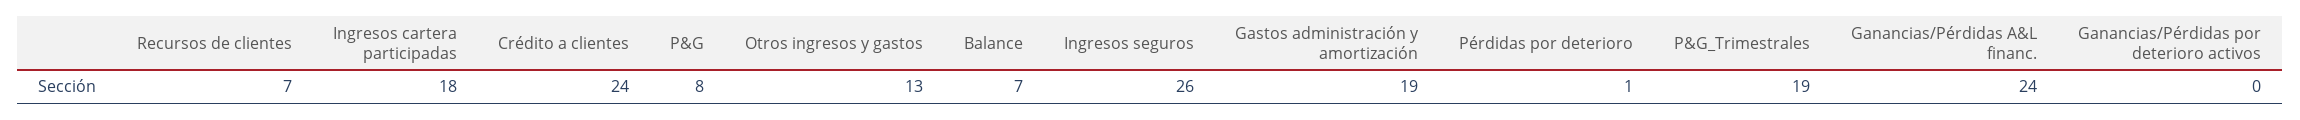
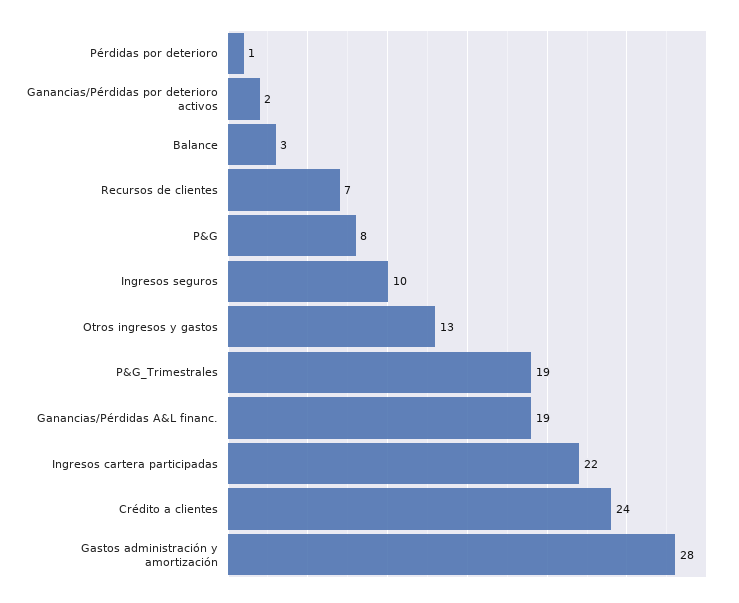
Ingresos cartera participadas: 18 -> 22
Balance: 7 -> 3
Ingresos seguros: 26 -> 10
Gastos administración y amortización: 19 -> 28
Ganancias/Pérdidas A&L financ.: 24 -> 19
Ganancias/Pérdidas por deterioro activos: 0 -> 2

